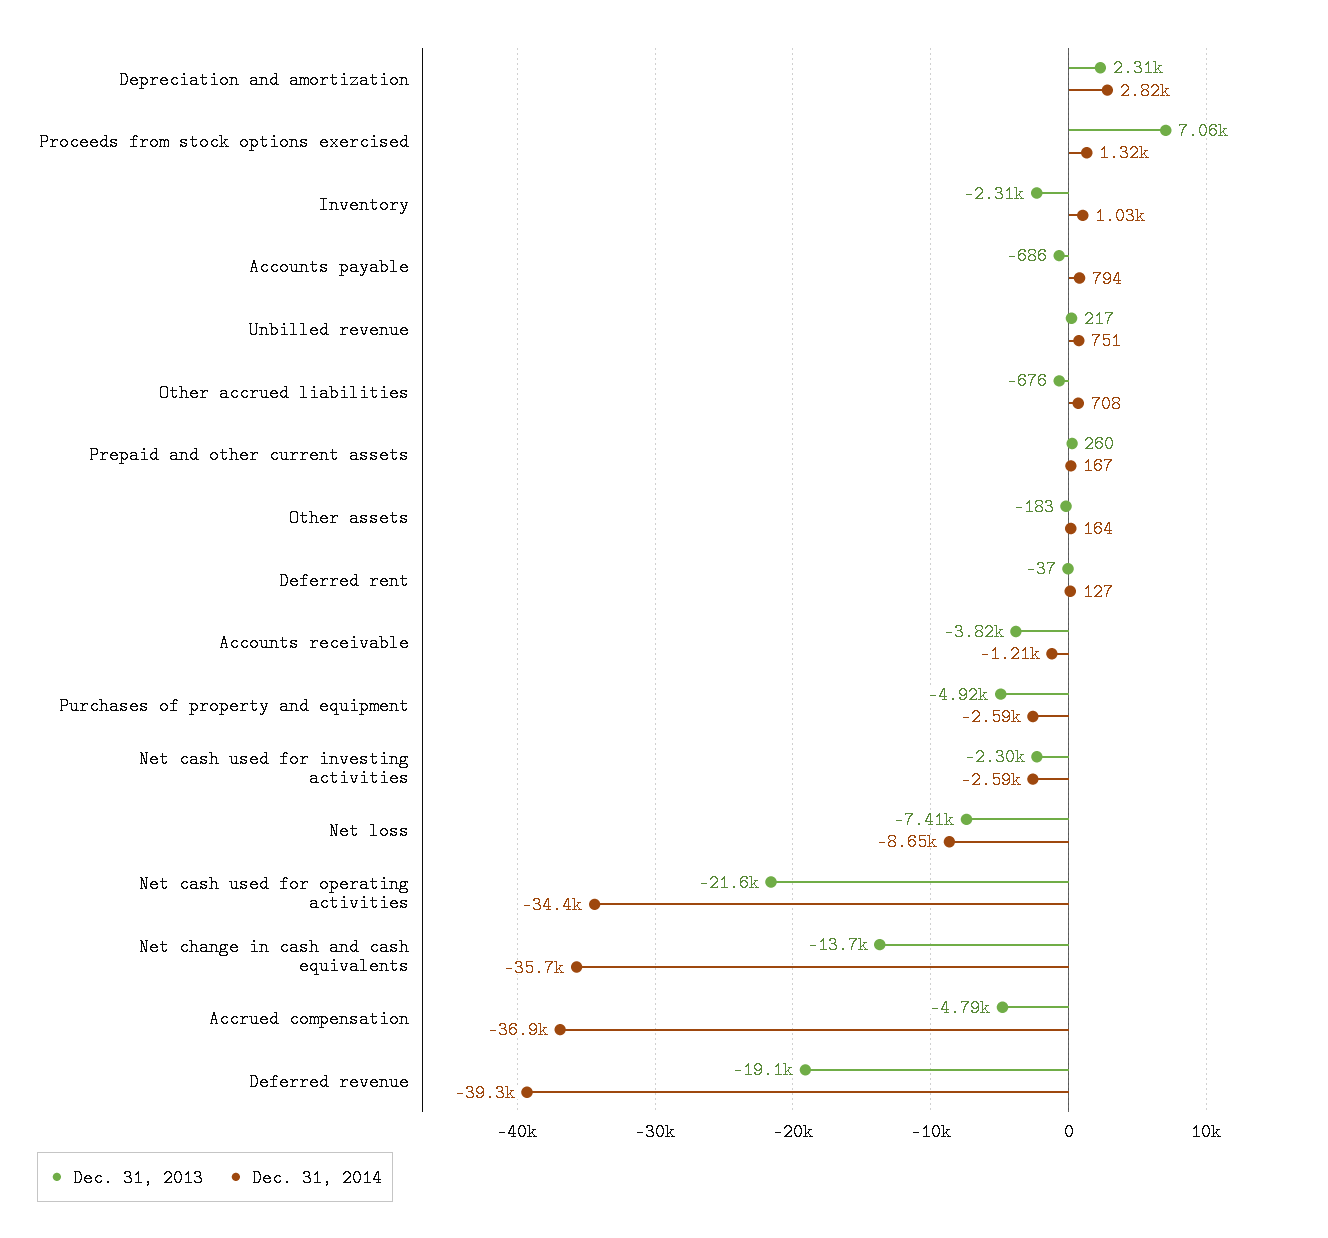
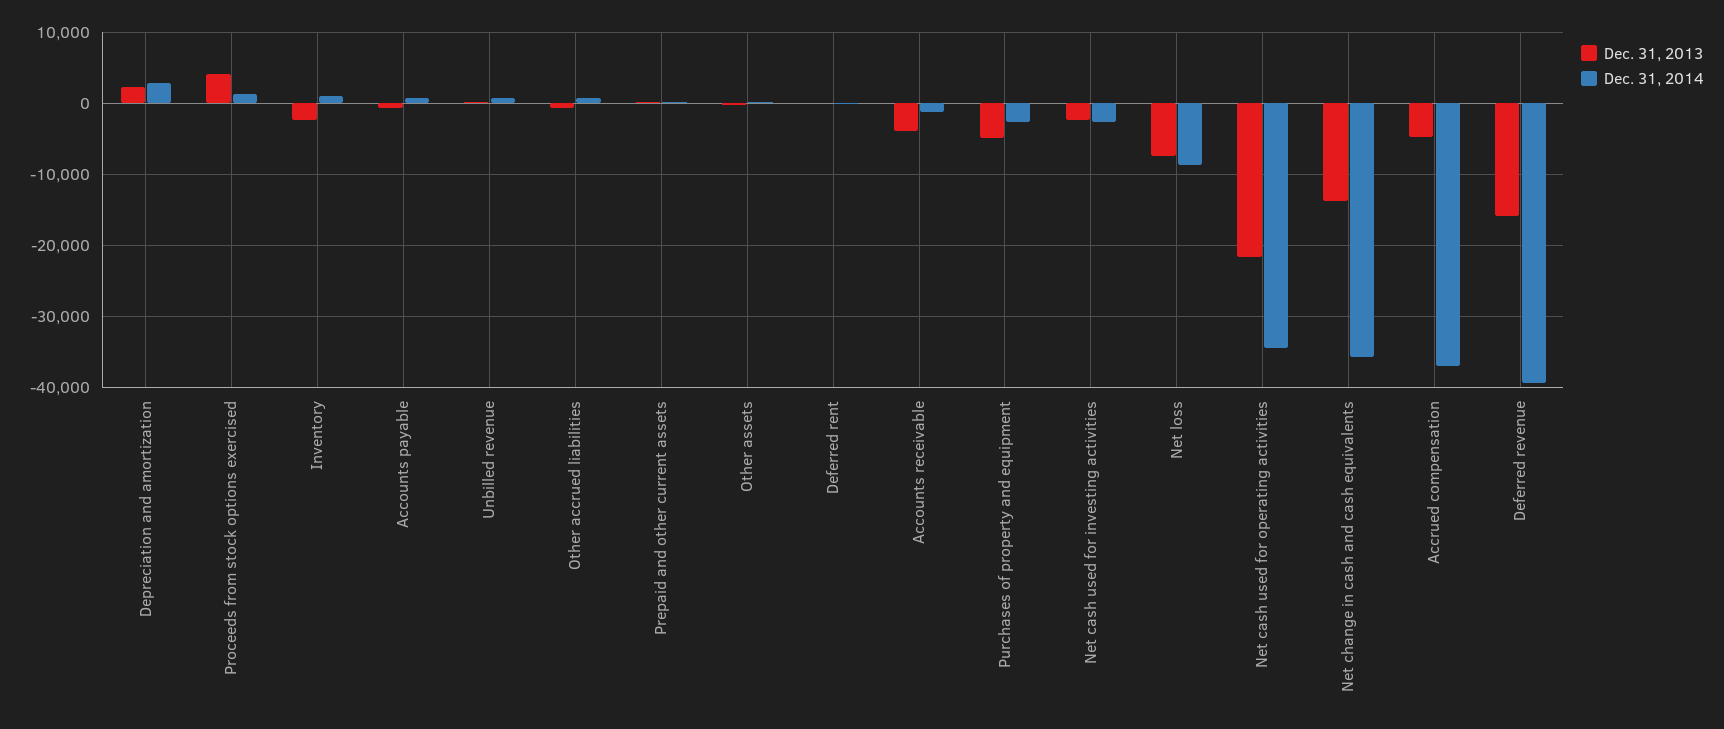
Dec. 31, 2013, Proceeds from stock options exercised: 7060 -> 4000
Dec. 31, 2013, Deferred revenue: -19100 -> -16000

